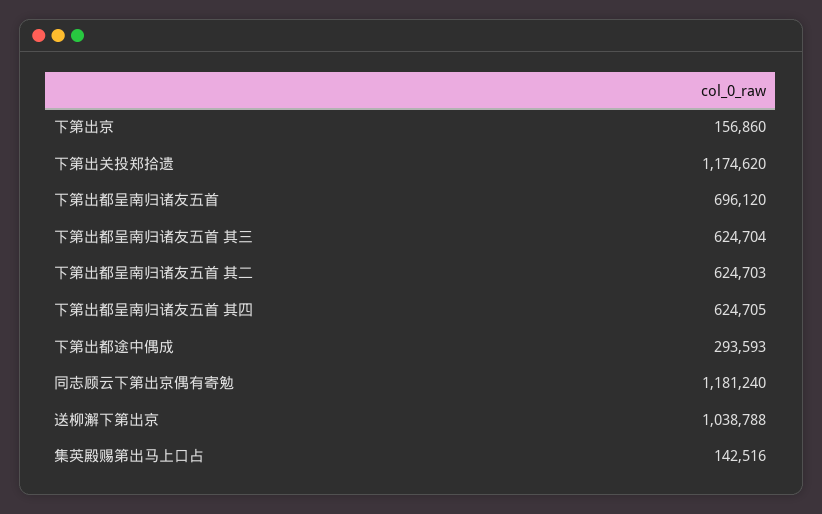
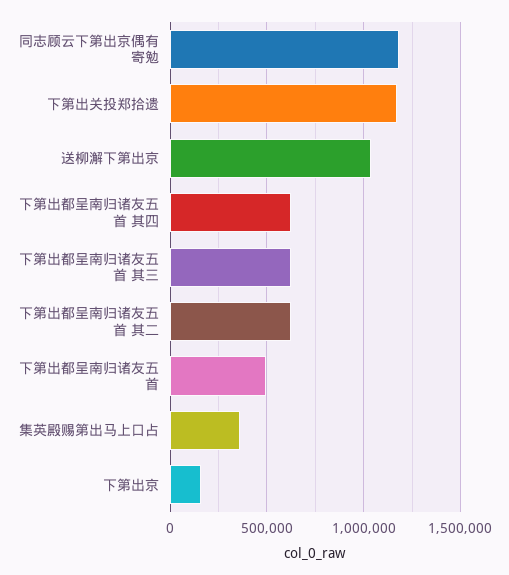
下第出都呈南归诸友五首: 696120 -> 500000
下第出都途中偶成: 293593 -> none
集英殿赐第出马上口占: 142516 -> 350000

